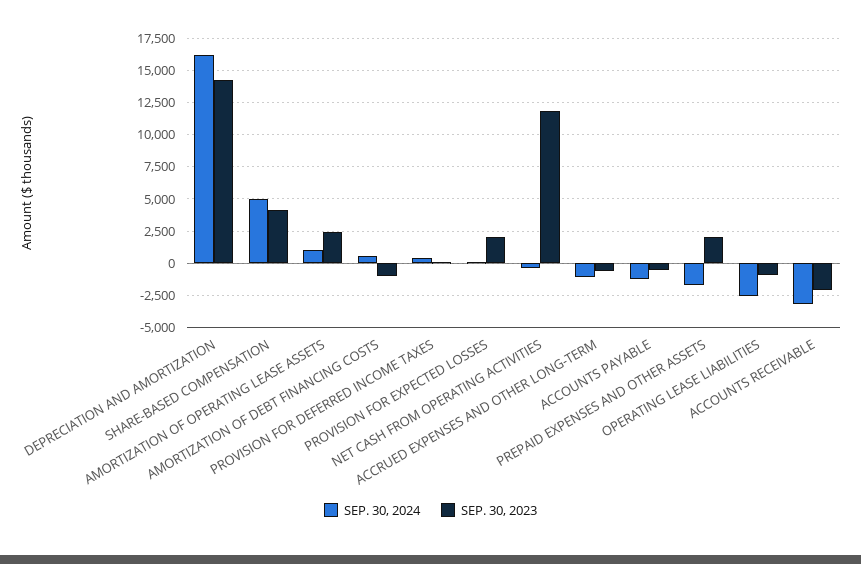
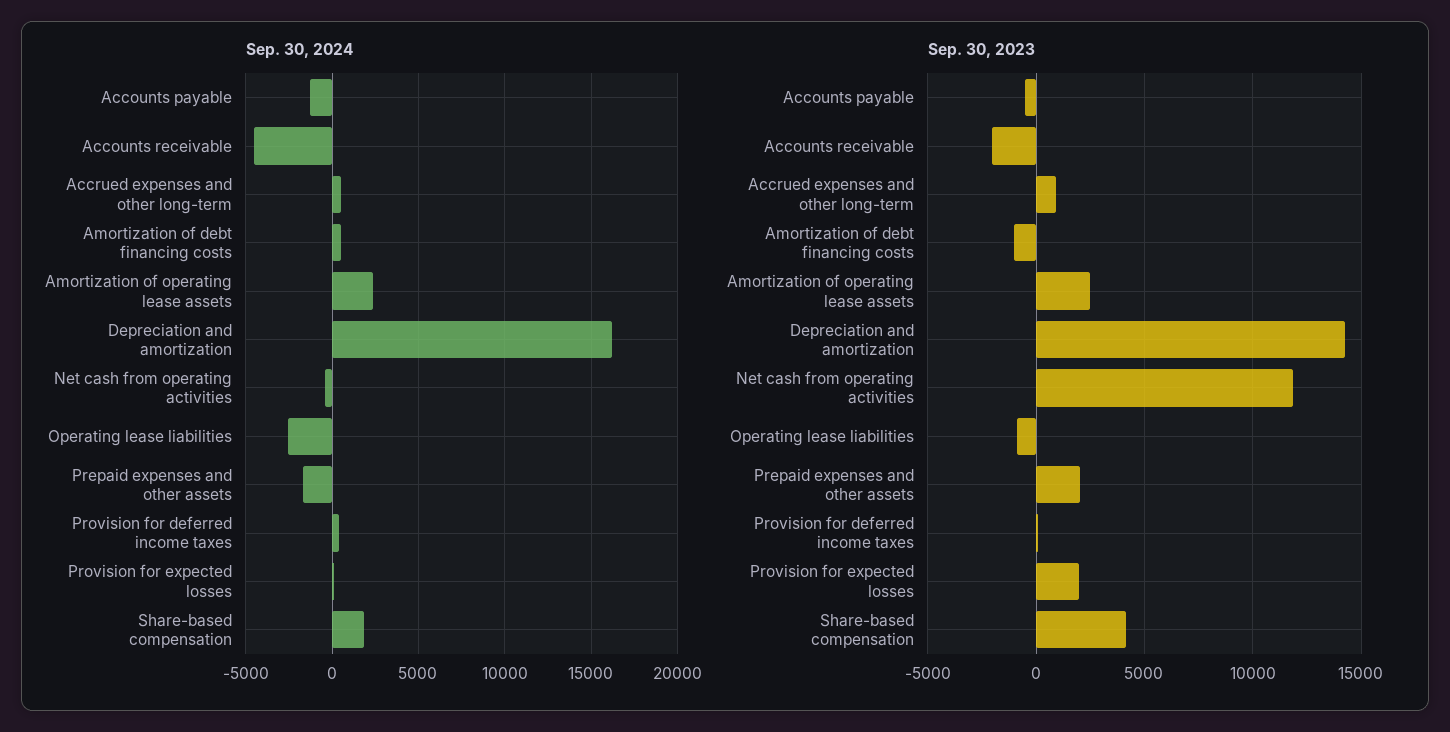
SEP. 30, 2024, SHARE-BASED COMPENSATION: 5000 -> 2000
SEP. 30, 2024, AMORTIZATION OF OPERATING LEASE ASSETS: 1000 -> 2500
SEP. 30, 2024, ACCRUED EXPENSES AND OTHER LONG-TERM: -1000 -> 500
SEP. 30, 2023, ACCRUED EXPENSES AND OTHER LONG-TERM: -500 -> 1000
SEP. 30, 2024, ACCOUNTS RECEIVABLE: -3000 -> -4500

